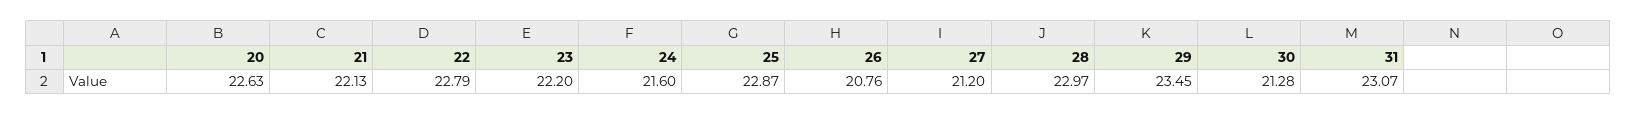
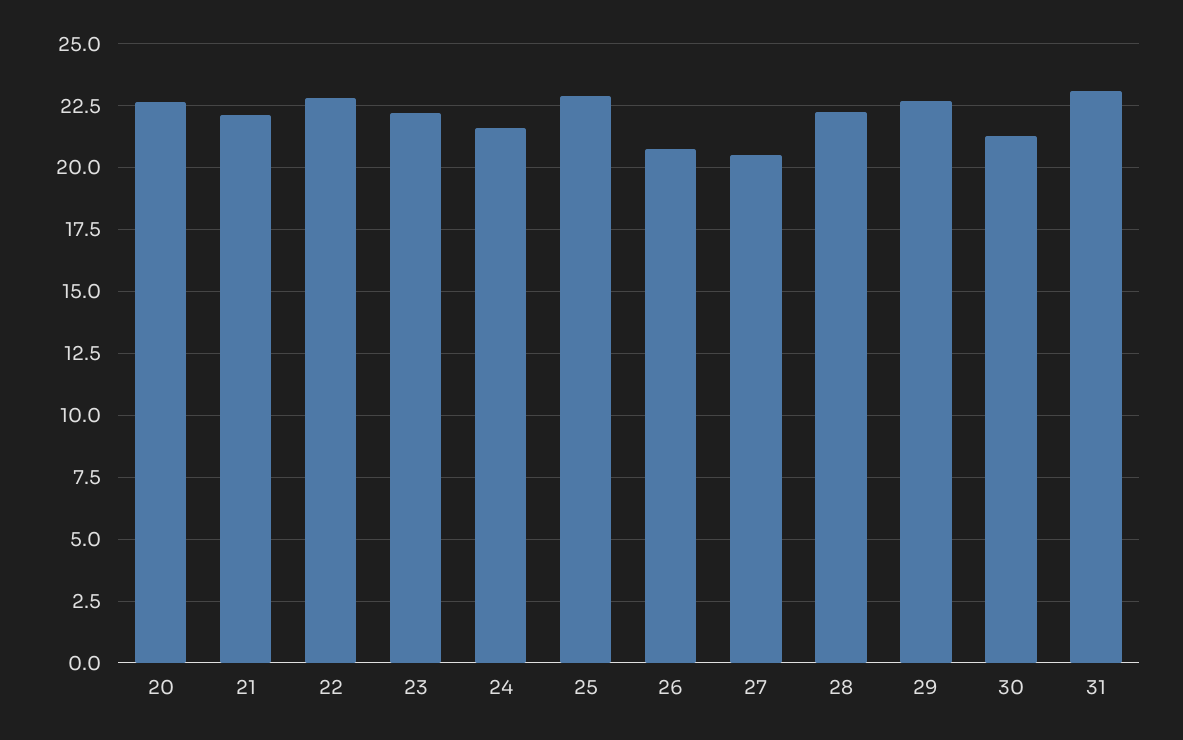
27: 21.2 -> 20.5
28: 22.97 -> 22.25
29: 23.45 -> 22.75

